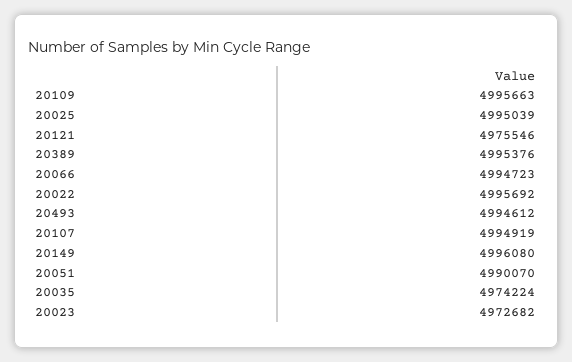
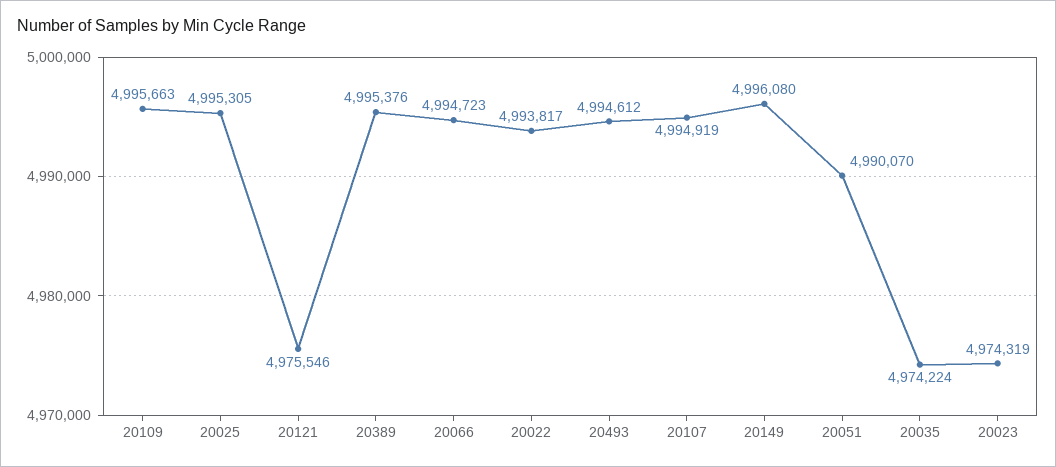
20025: 4995039 -> 4995305
20022: 4995692 -> 4993817
20023: 4972682 -> 4974319

